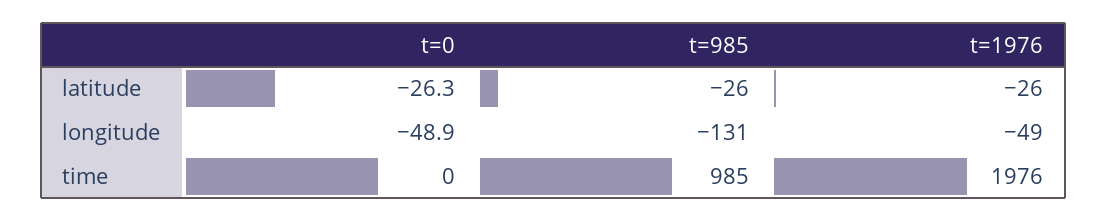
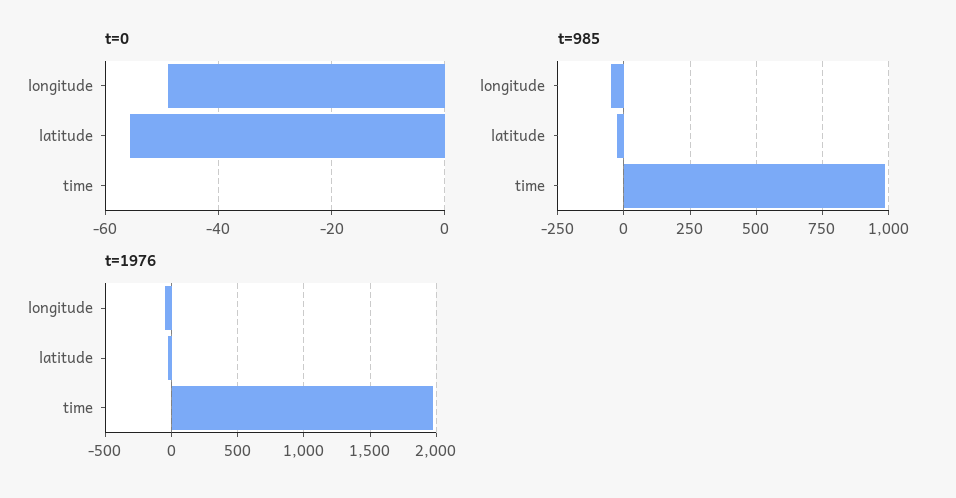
t=0, latitude: -26.3 -> -56
t=985, longitude: -131 -> -50

